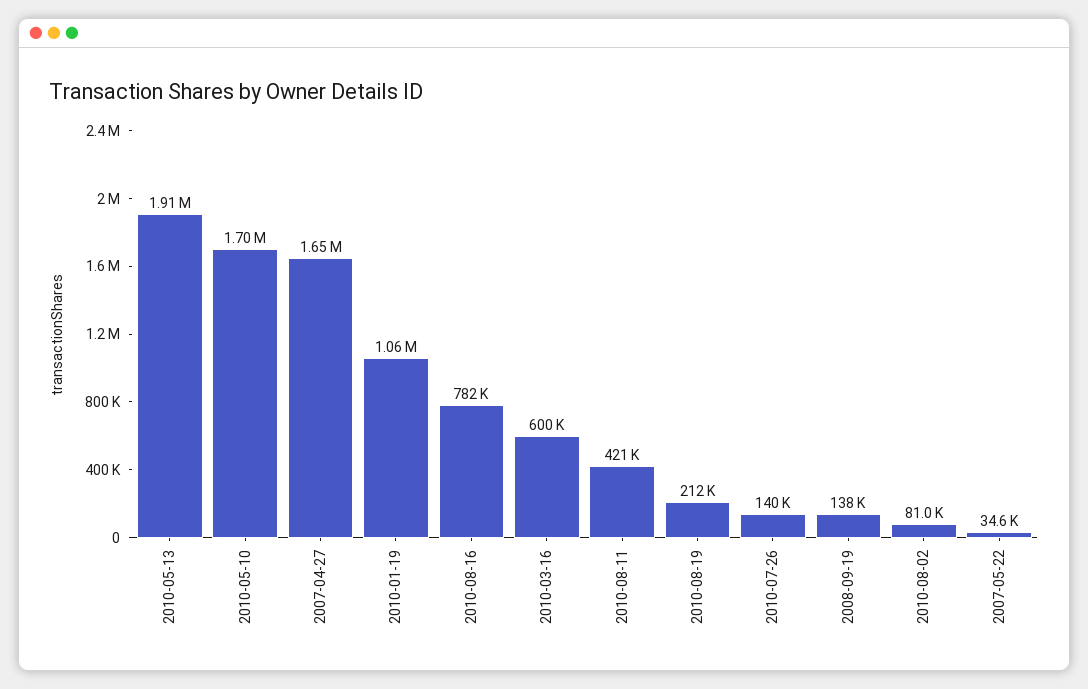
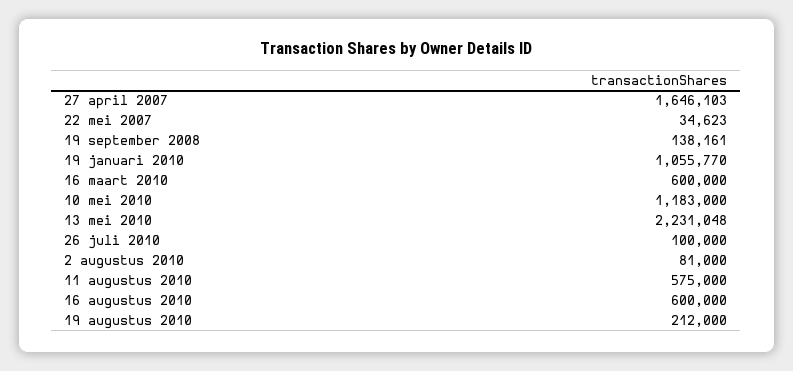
2010-05-13: 1910000 -> 2231048
2010-05-10: 1700000 -> 1183000
2010-08-16: 782000 -> 600000
2010-08-11: 421000 -> 575000
2010-07-26: 140000 -> 100000

